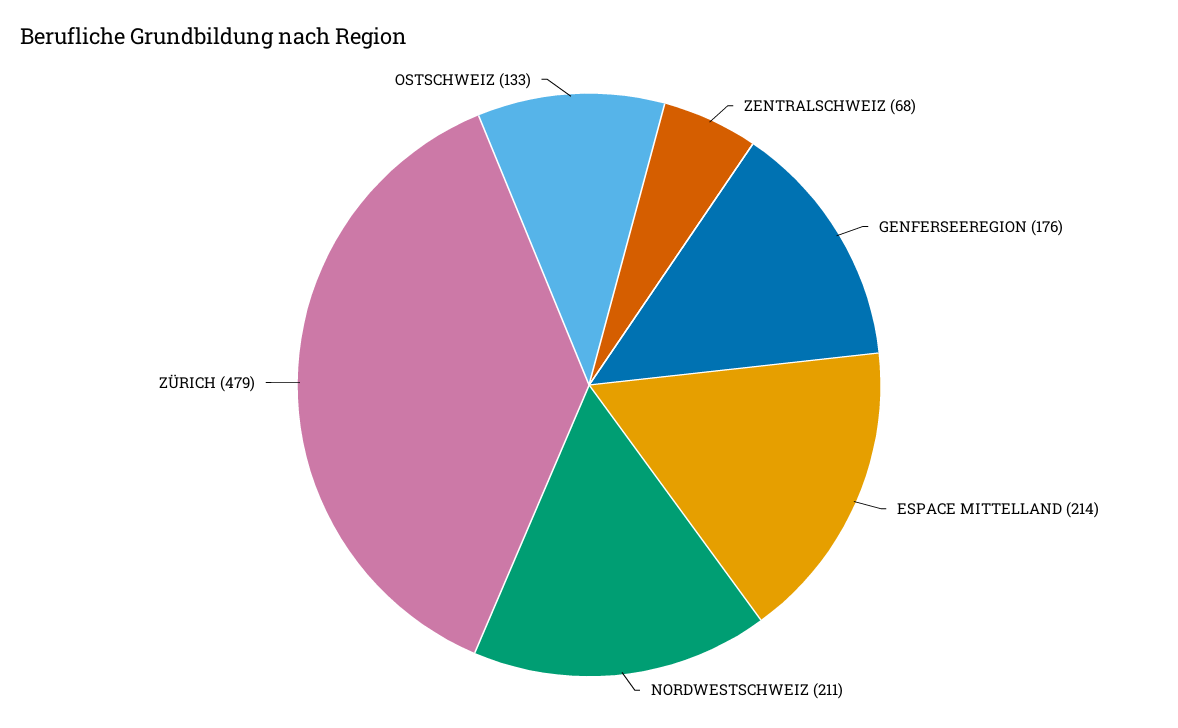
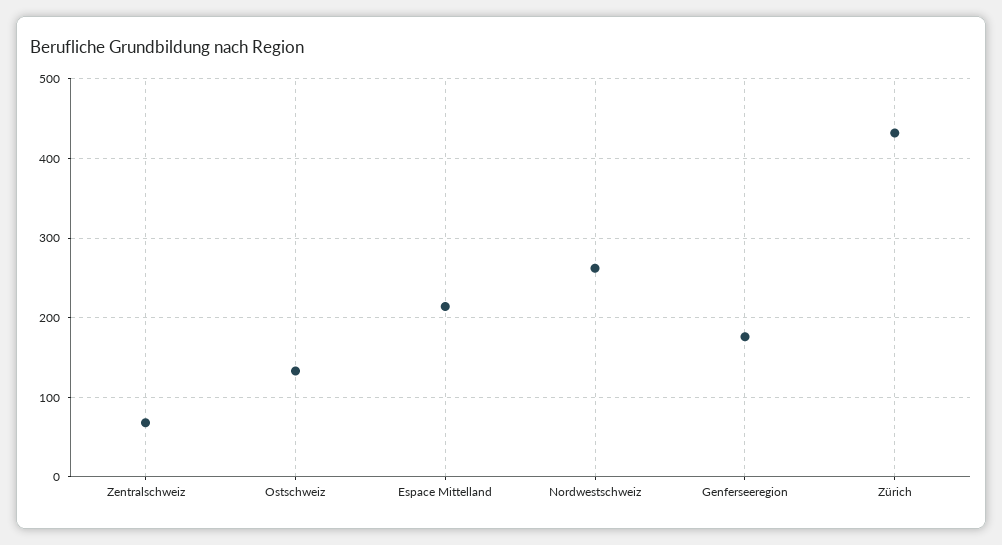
NORDWESTSCHWEIZ: 211 -> 260
ZÜRICH: 479 -> 430

